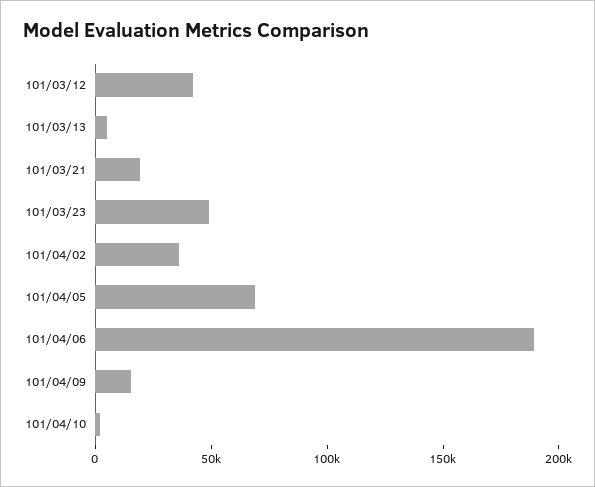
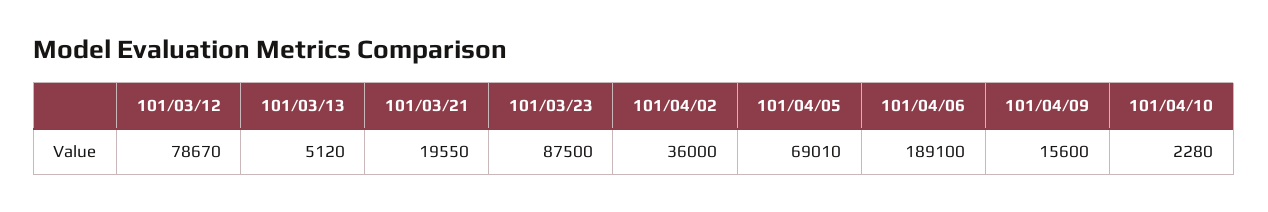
101/03/12: 40000 -> 78670
101/03/23: 50000 -> 87500

